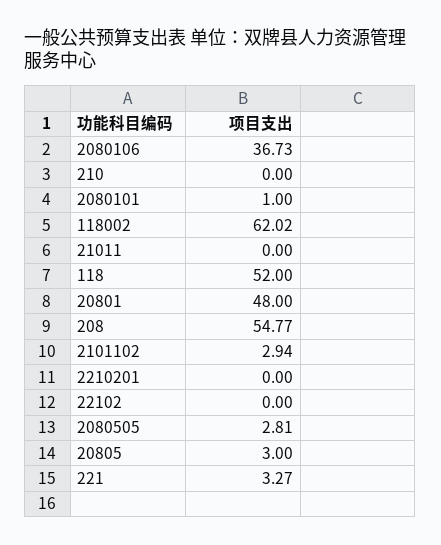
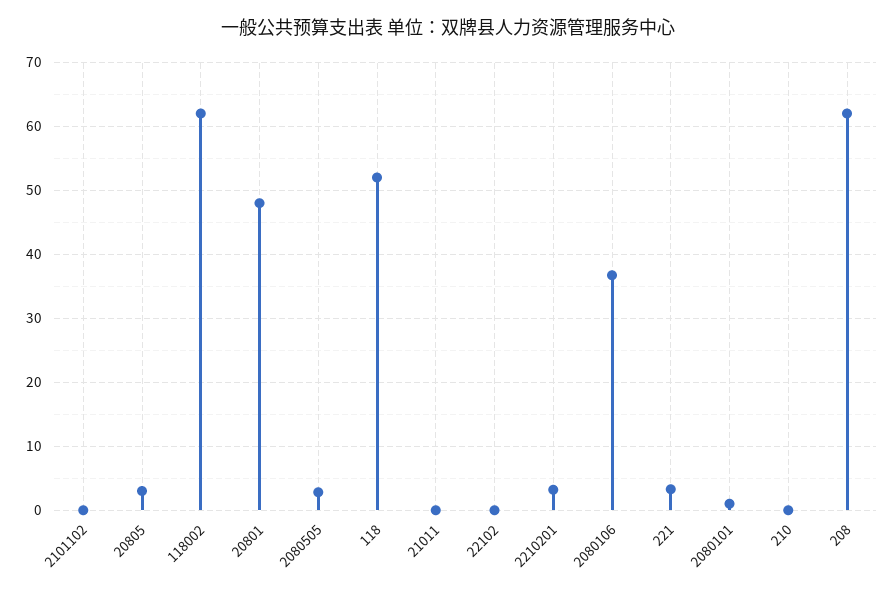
208: 54.77 -> 62
2101102: 2.94 -> 0
2210201: 0 -> 3

